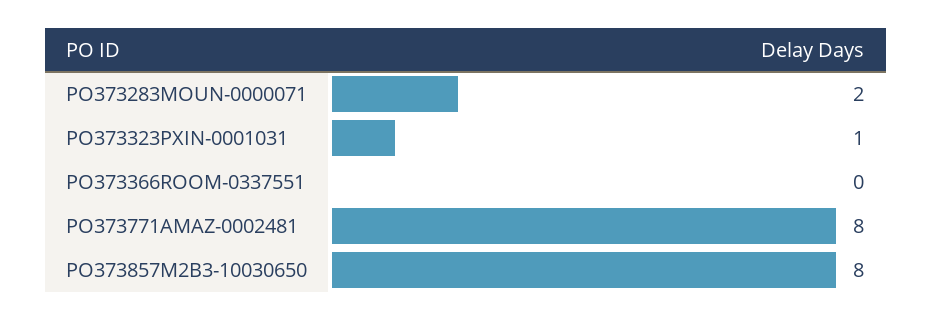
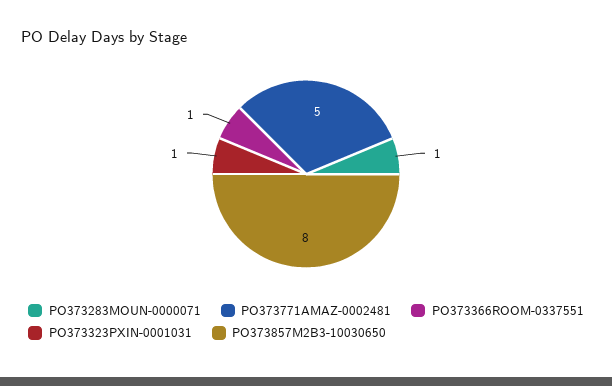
PO373283MOUN-0000071: 2 -> 1
PO373366ROOM-0337551: 0 -> 1
PO373771AMAZ-0002481: 8 -> 5

